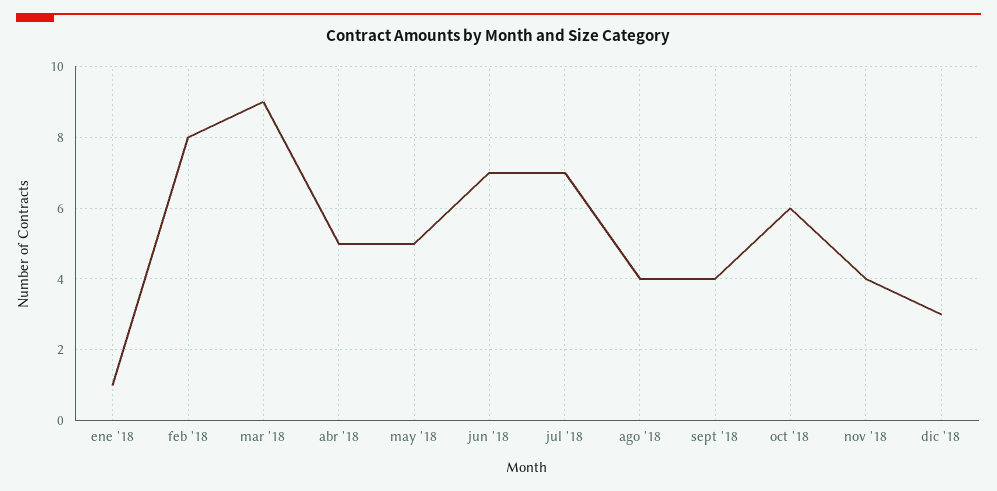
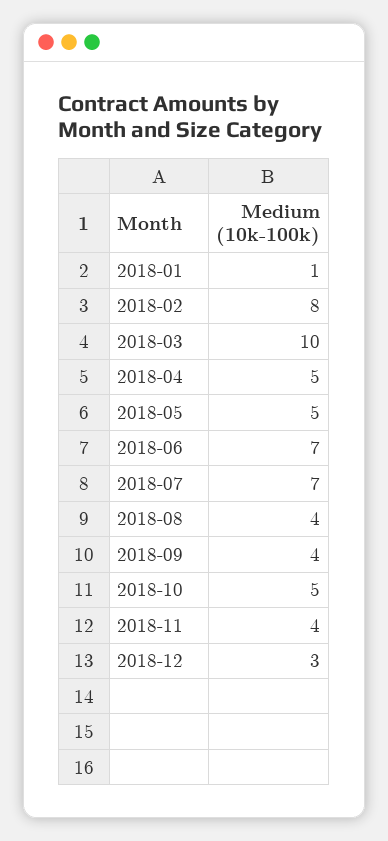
mar '18: 9 -> 10
oct '18: 6 -> 5

